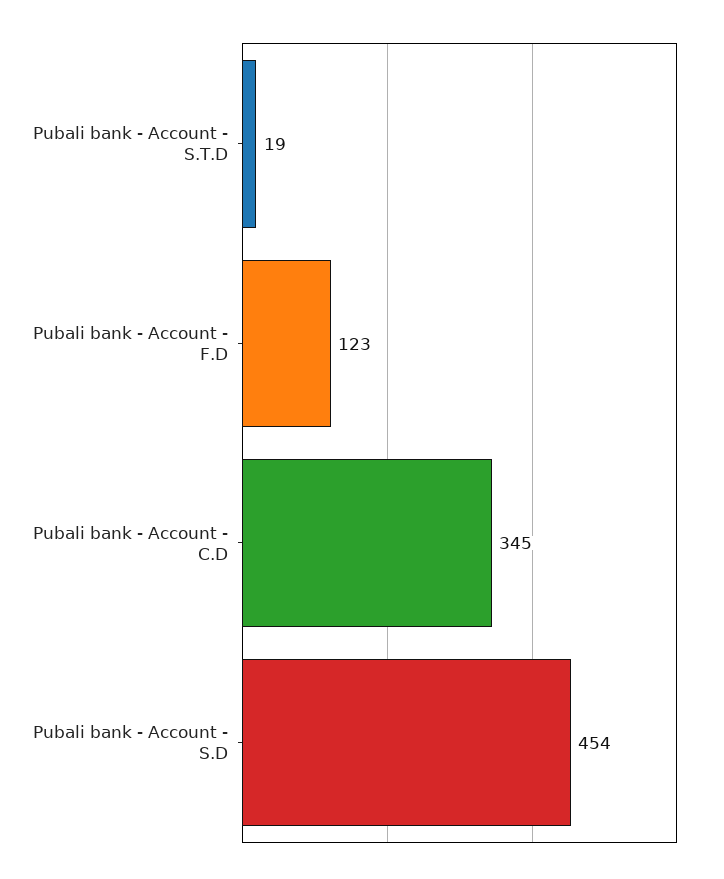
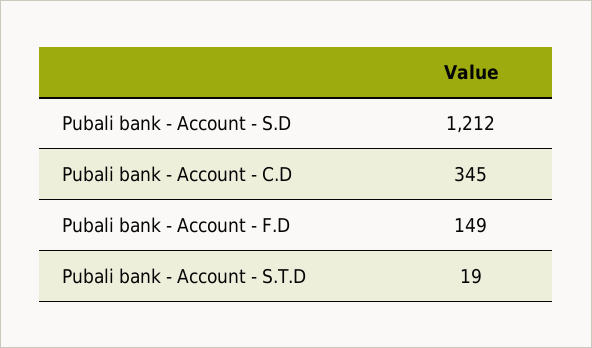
Pubali bank - Account - F.D: 123 -> 149
Pubali bank - Account - S.D: 454 -> 1212

